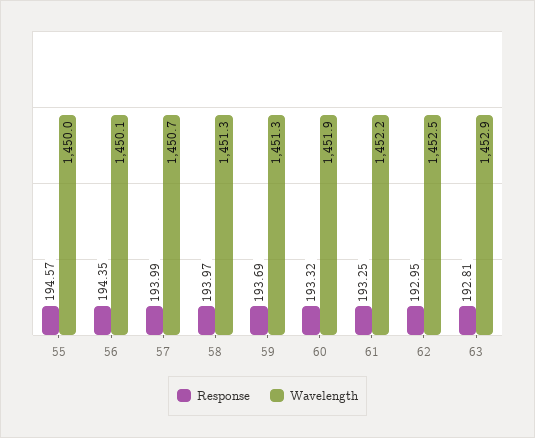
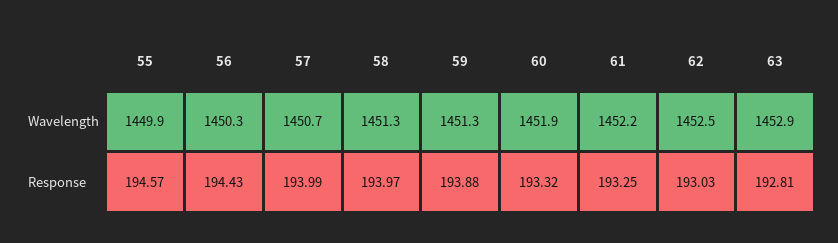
Wavelength, 55: 1450 -> 1449.9
Response, 56: 194.35 -> 194.43
Wavelength, 56: 1450.1 -> 1450.3
Response, 59: 193.69 -> 193.88
Response, 62: 192.95 -> 193.03

